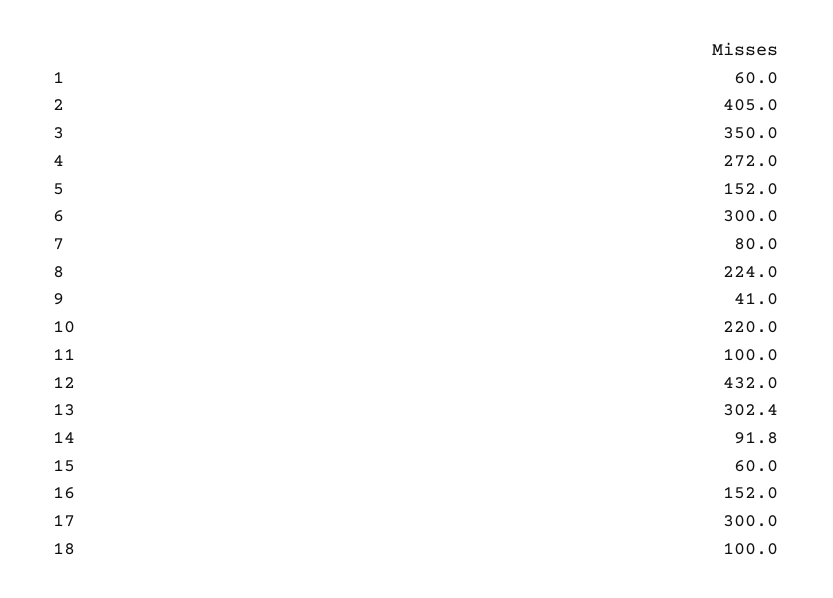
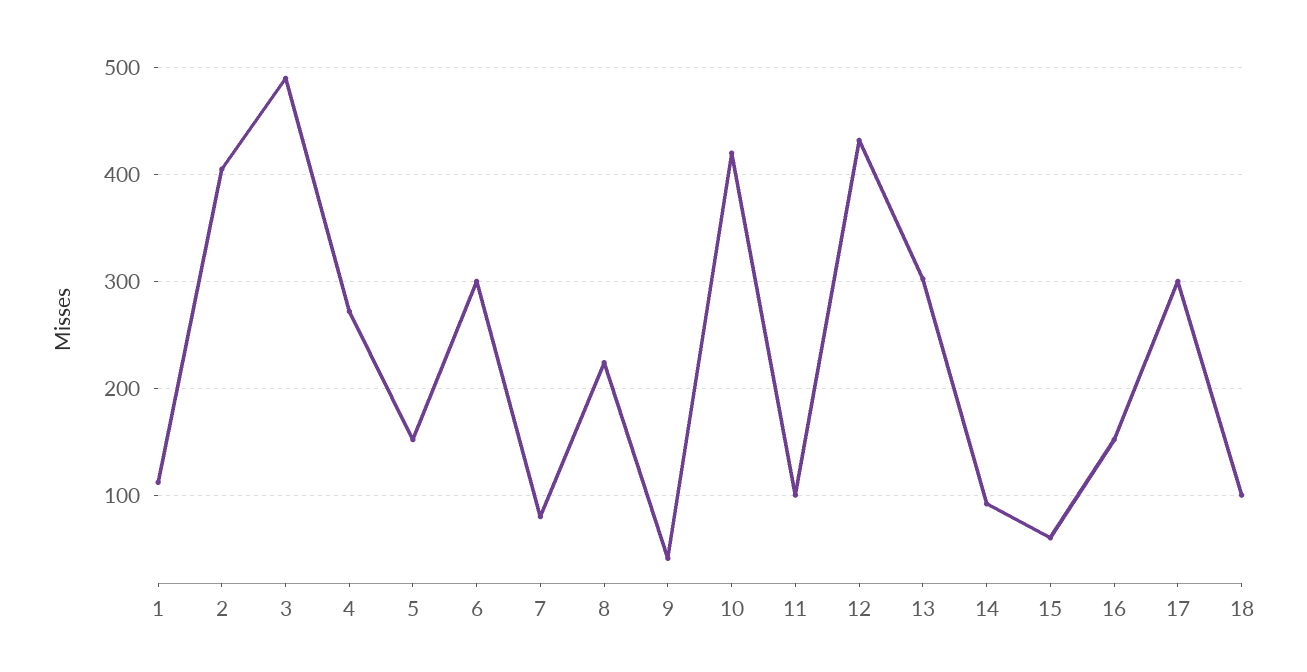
1: 60 -> 110
3: 350 -> 490
10: 220 -> 420

